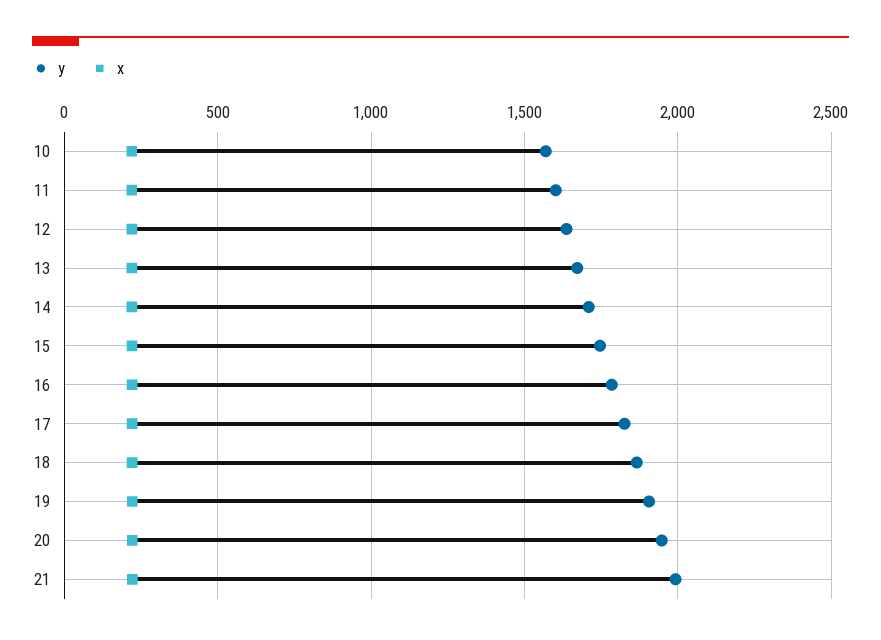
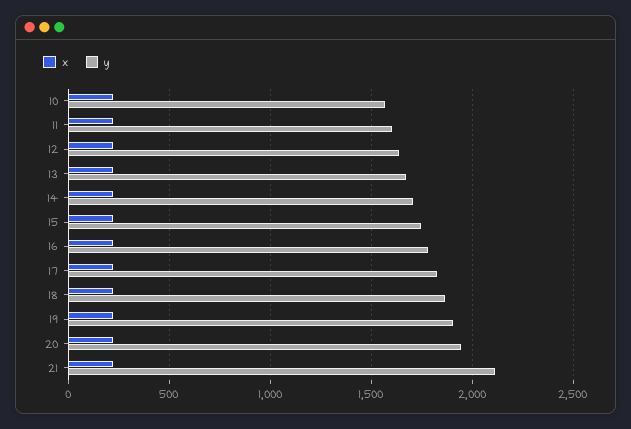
y, 21: 2000 -> 2100

